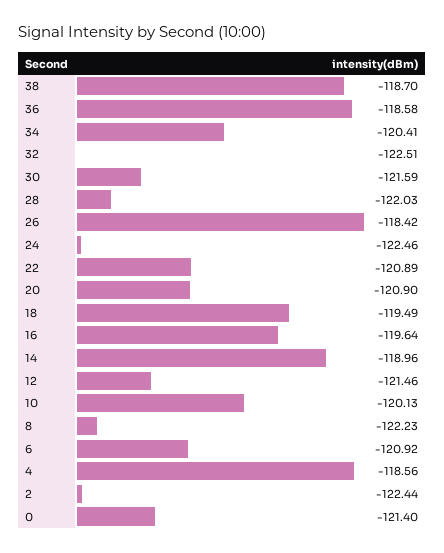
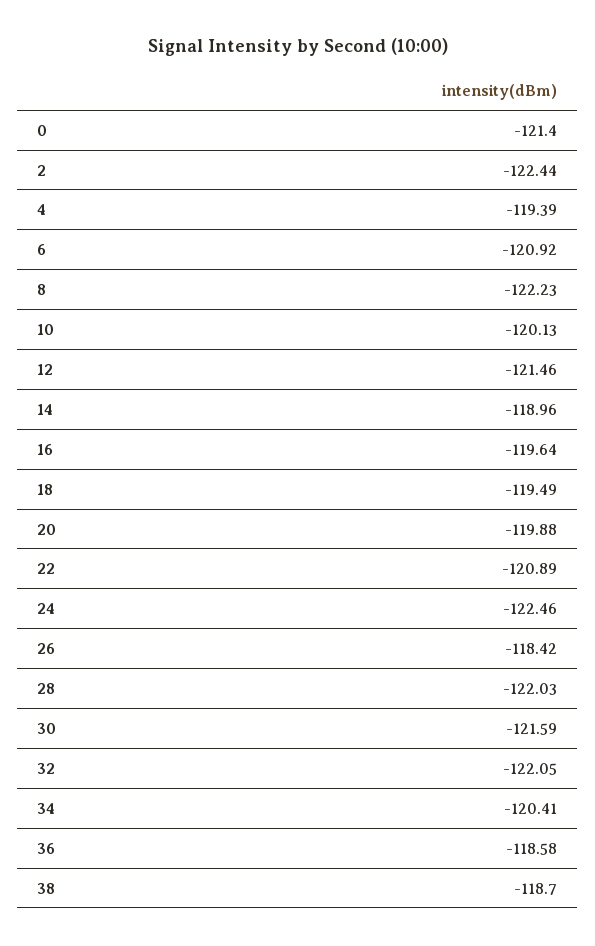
32: -122.51 -> -122.05
20: -120.9 -> -119.88
4: -118.56 -> -119.39

